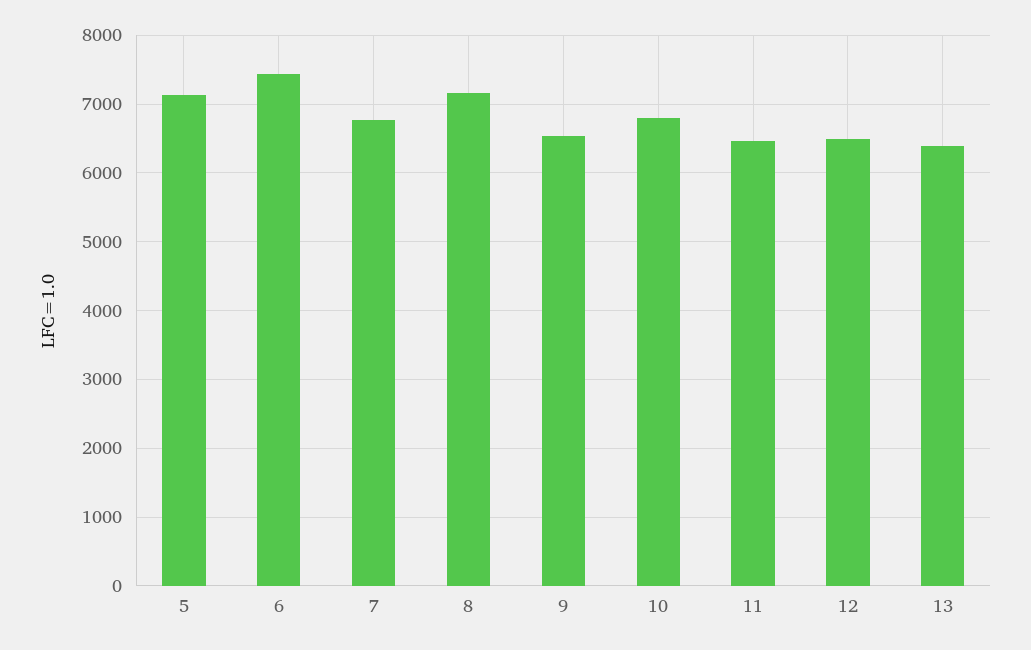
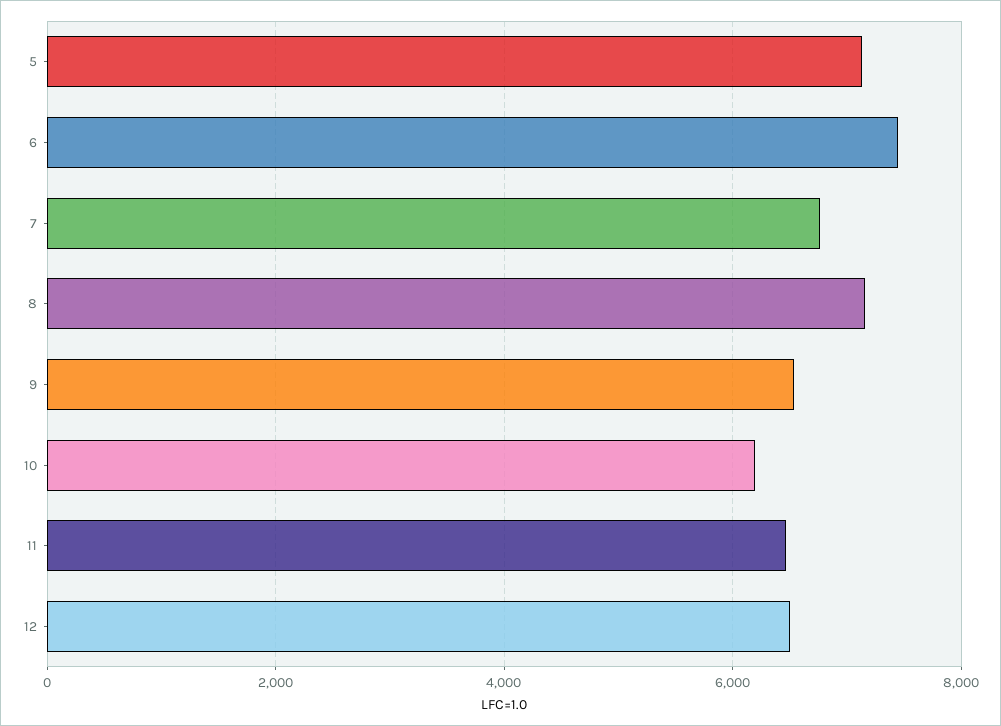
10: 6800 -> 6200
13: 6400 -> none

